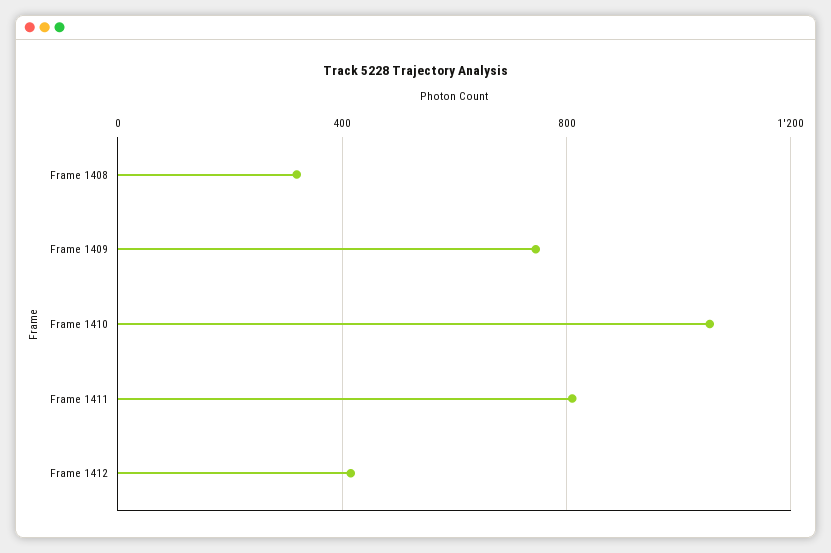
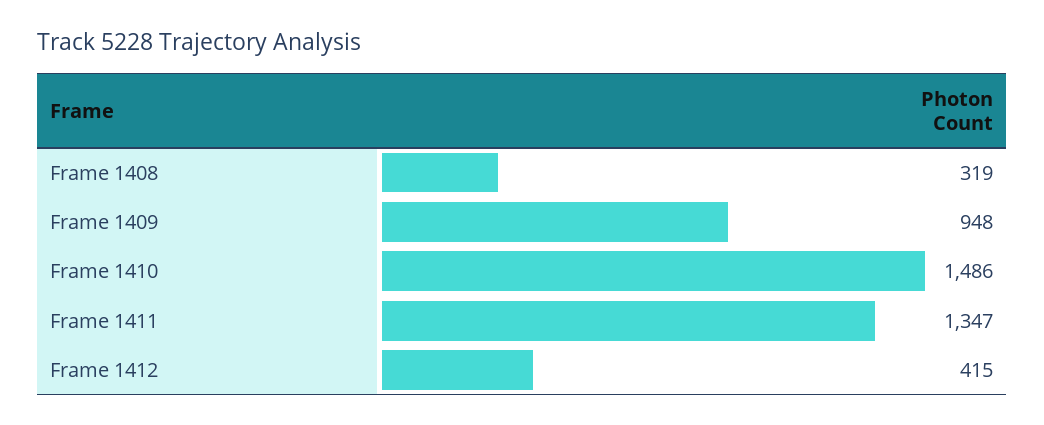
Frame 1409: 750 -> 948
Frame 1410: 1050 -> 1486
Frame 1411: 800 -> 1347

